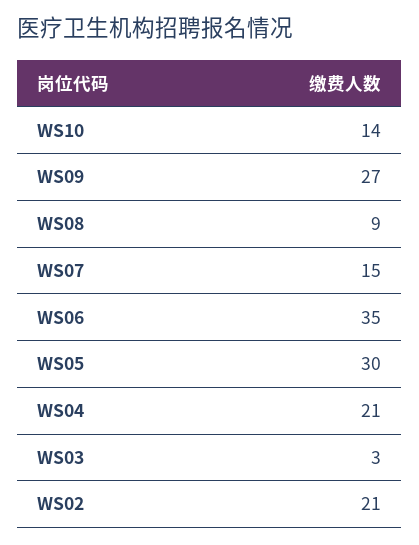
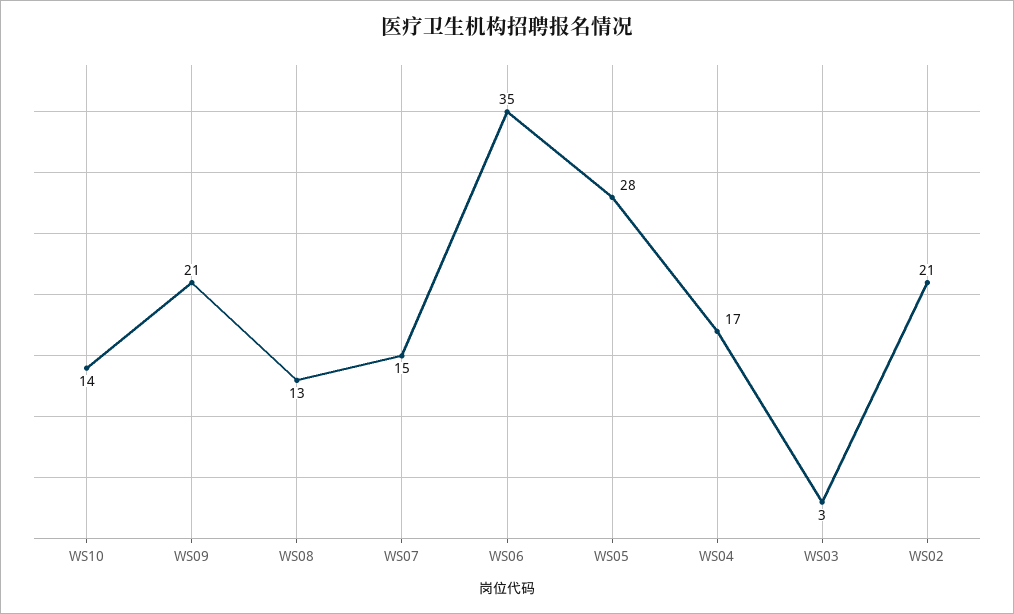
WS09: 27 -> 21
WS08: 9 -> 13
WS05: 30 -> 28
WS04: 21 -> 17

